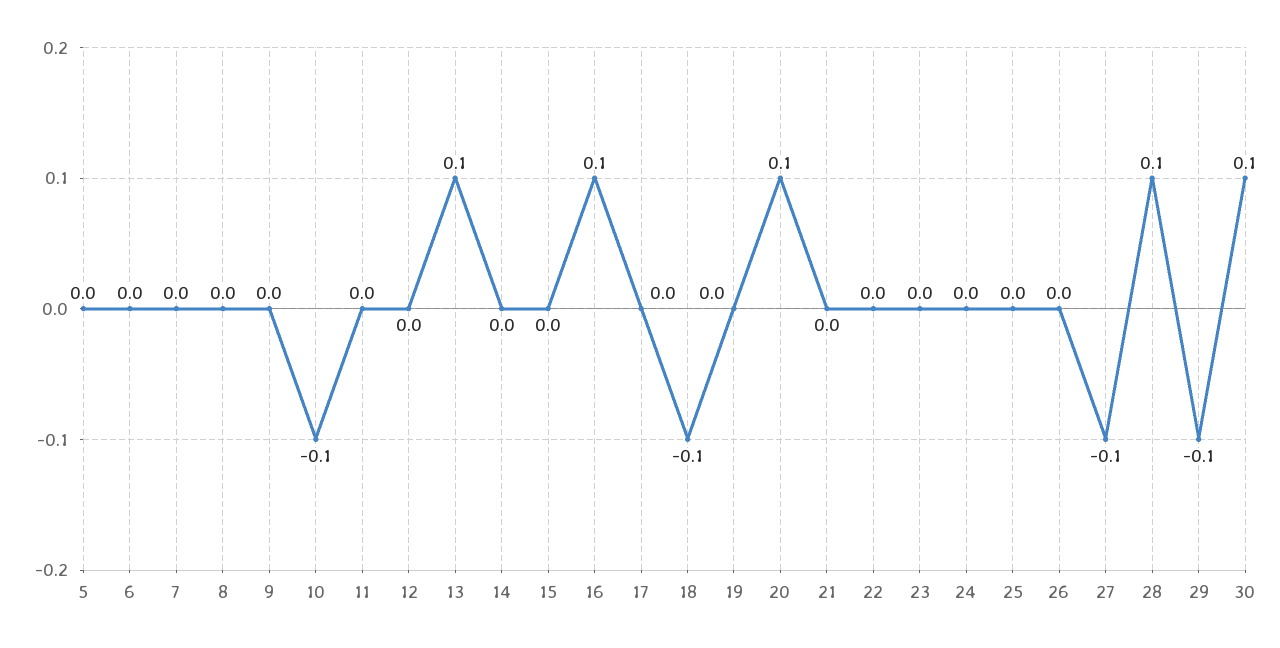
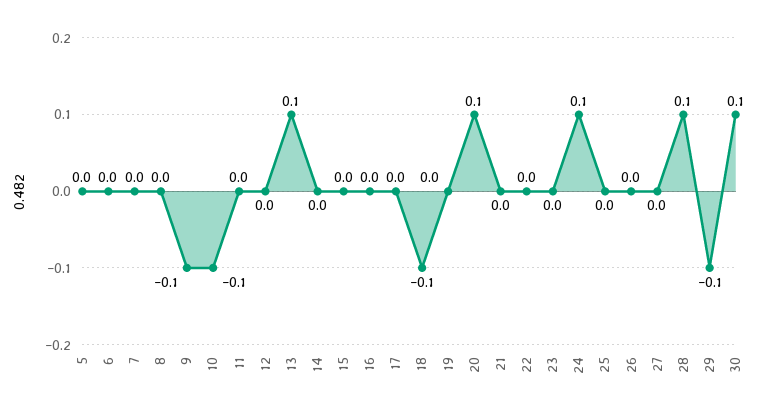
9: 0 -> -0.1
16: 0.1 -> 0
24: 0 -> 0.1
27: -0.1 -> 0

